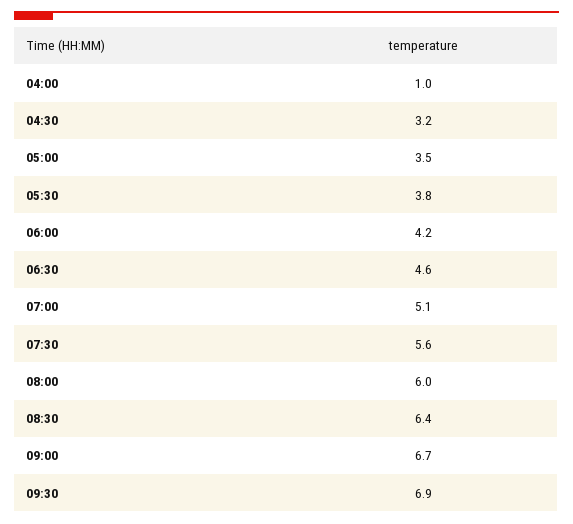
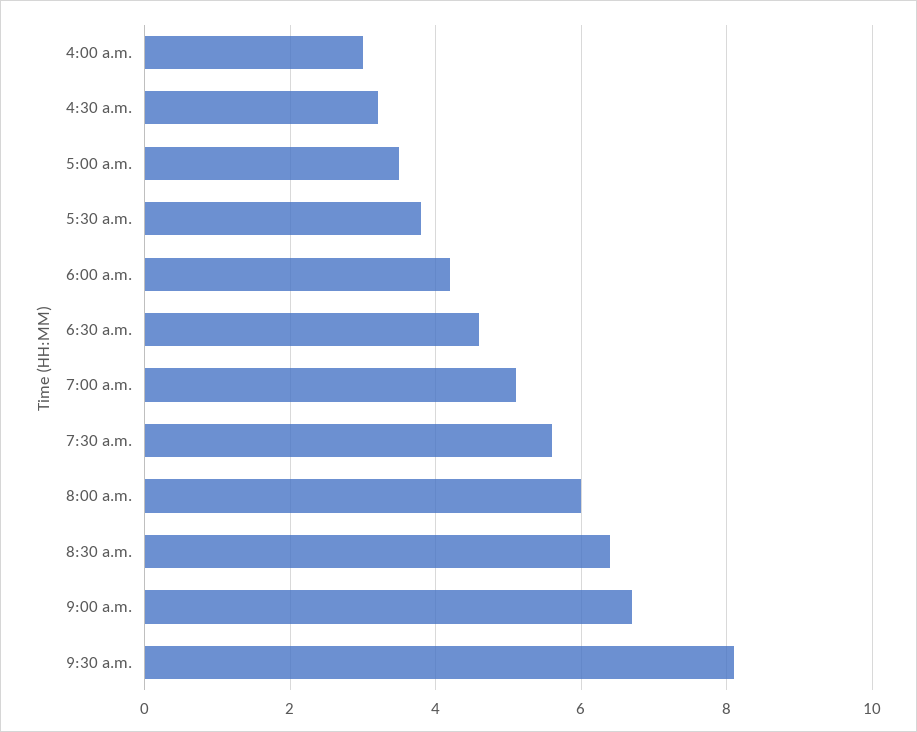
04:00: 1 -> 3
09:30: 6.9 -> 8

